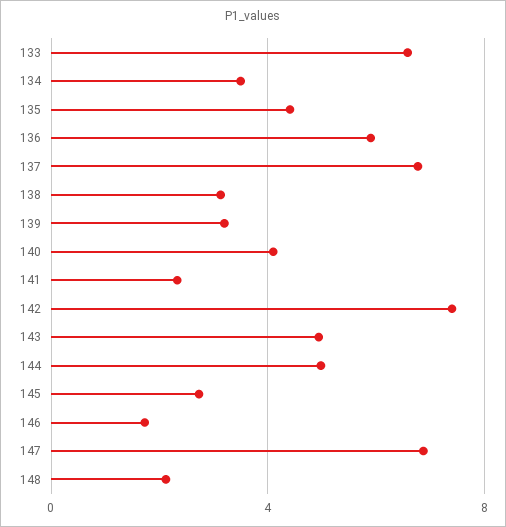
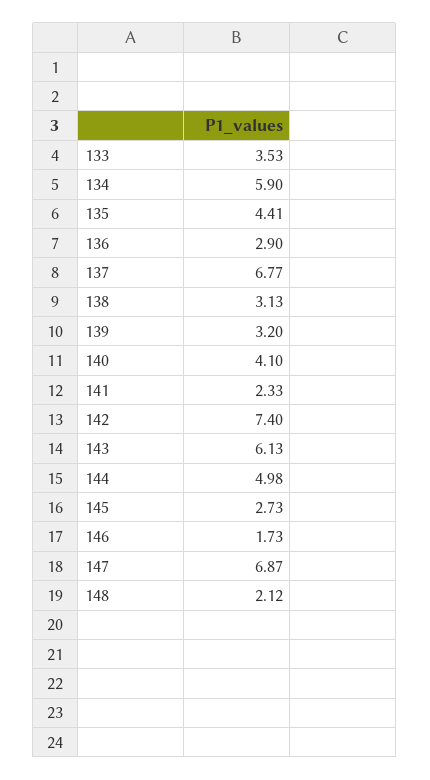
133: 6.5 -> 3.53
134: 3.5 -> 5.9
136: 6 -> 2.9
143: 5 -> 6.13

